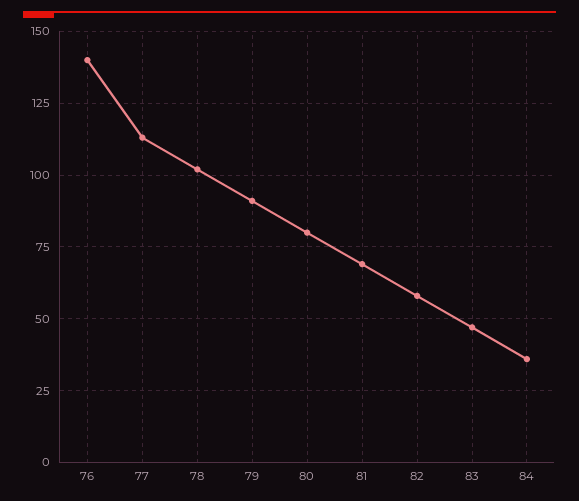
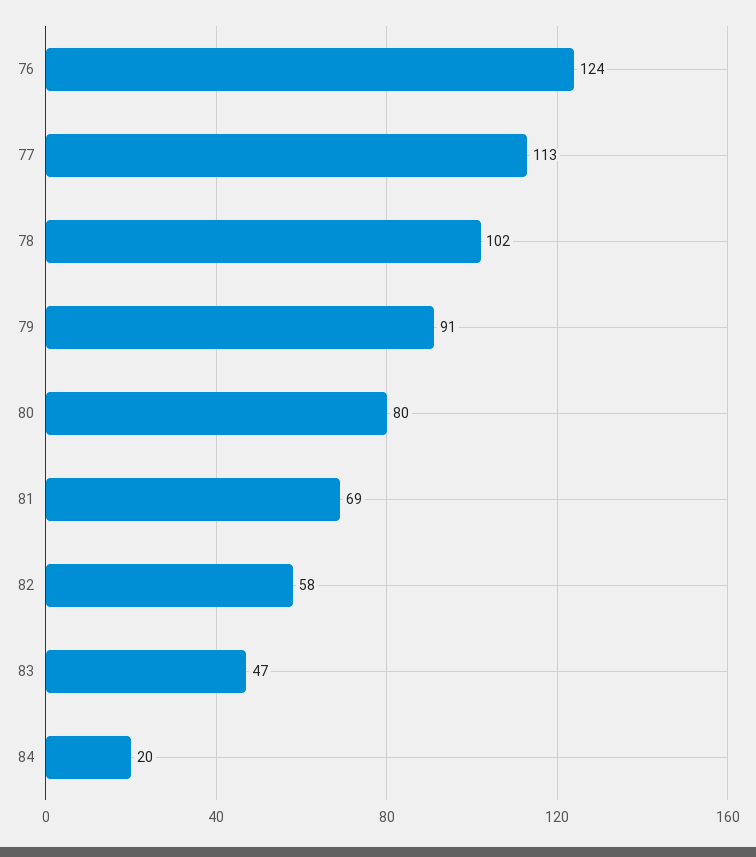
76: 140 -> 124
84: 35 -> 20

